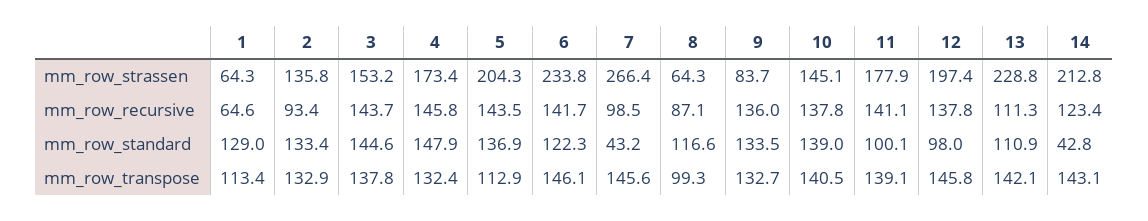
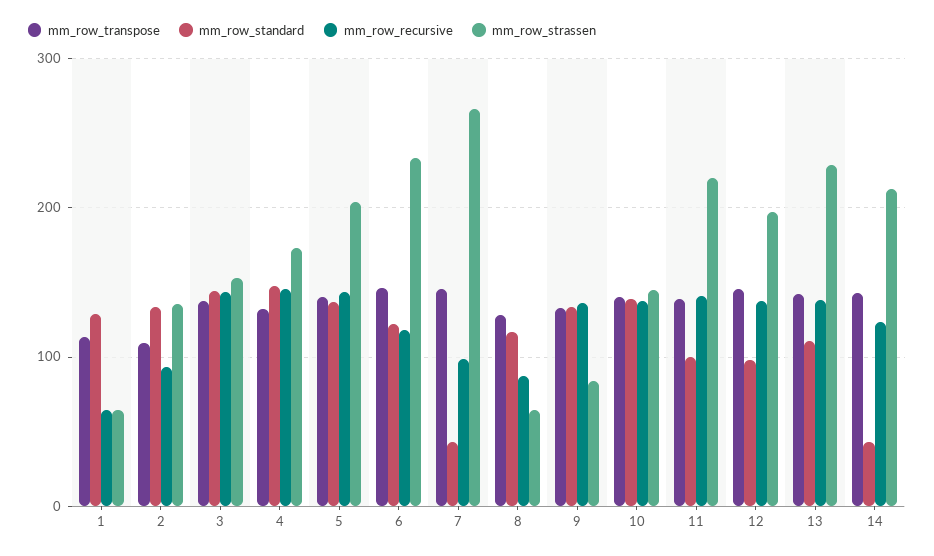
mm_row_strassen, 11: 177.9 -> 220
mm_row_recursive, 6: 141.7 -> 120
mm_row_recursive, 13: 111.3 -> 140
mm_row_transpose, 2: 132.9 -> 110
mm_row_transpose, 5: 112.9 -> 140
mm_row_transpose, 8: 99.3 -> 130

